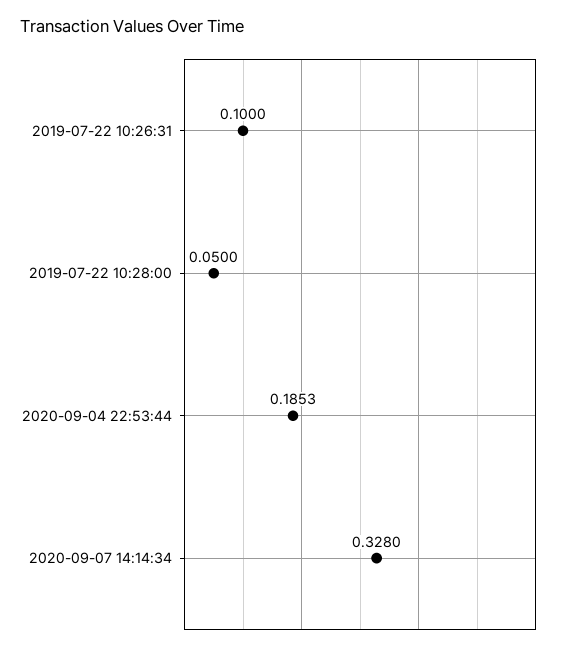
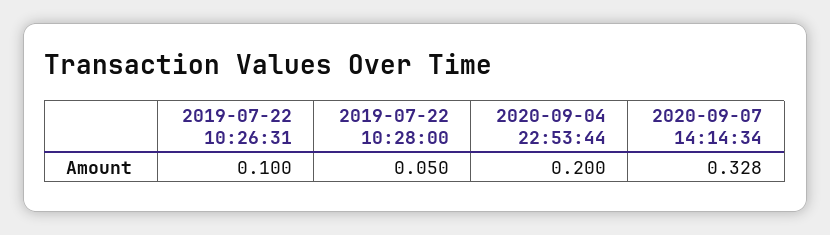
2020-09-04 22:53:44: 0.1853 -> 0.2

